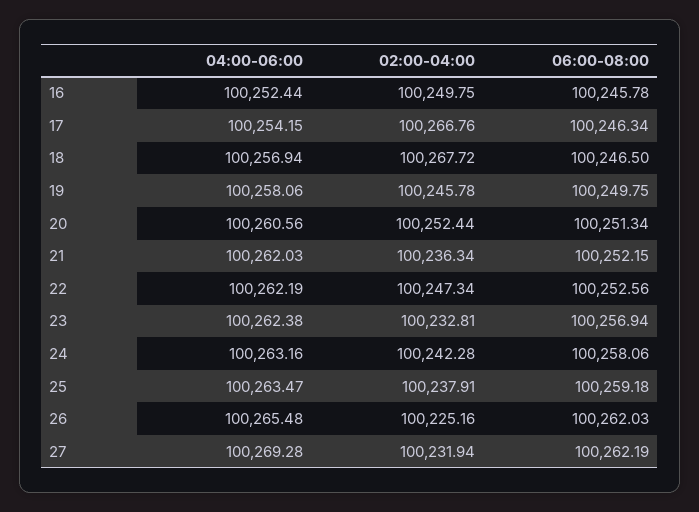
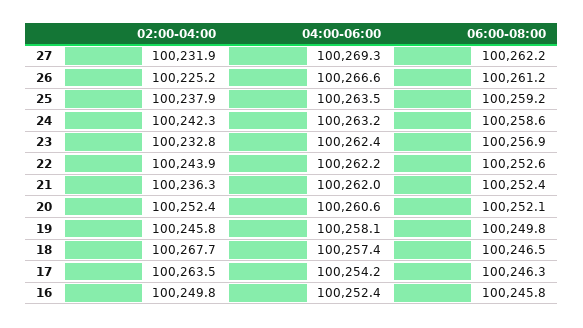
02:00-04:00, 17: 100266.76 -> 100263.5
04:00-06:00, 18: 100256.94 -> 100257.4
06:00-08:00, 20: 100251.34 -> 100252.1
06:00-08:00, 21: 100252.15 -> 100252.4
02:00-04:00, 22: 100247.34 -> 100243.9
06:00-08:00, 24: 100258.06 -> 100258.6
04:00-06:00, 26: 100265.48 -> 100266.6
06:00-08:00, 26: 100262.03 -> 100261.2

